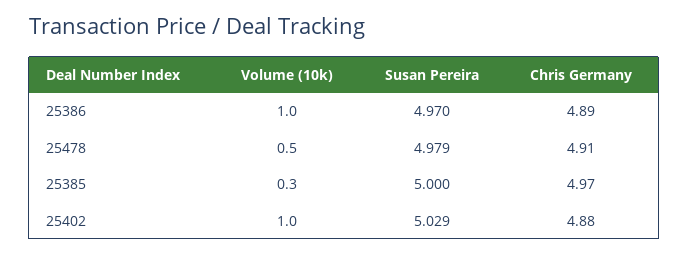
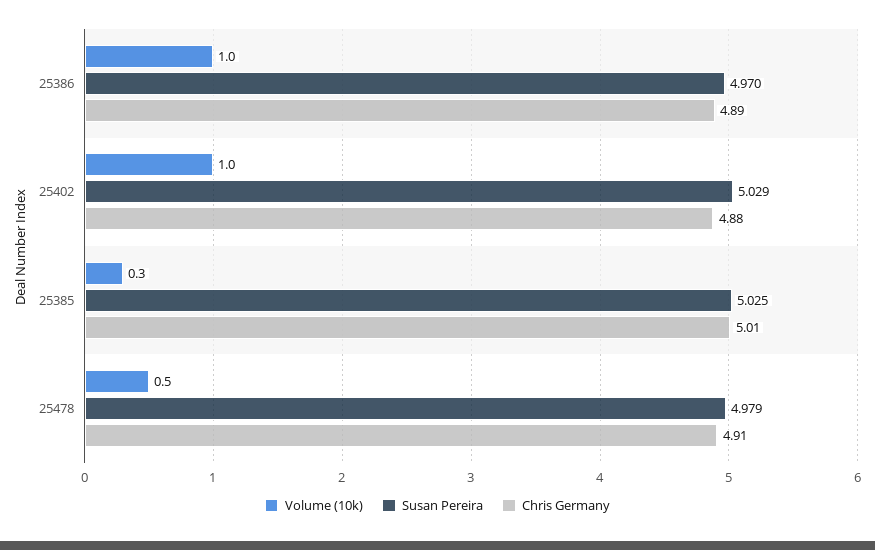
Susan Pereira, 25385: 5 -> 5.025
Chris Germany, 25385: 4.97 -> 5.01

